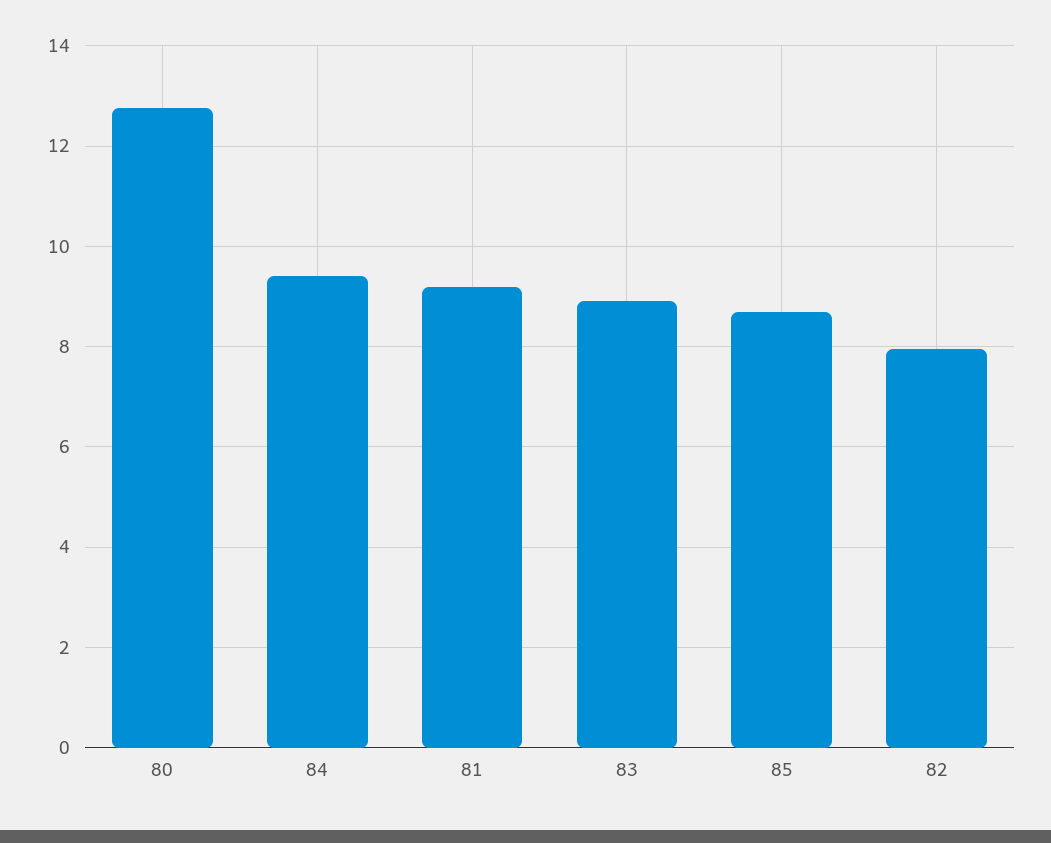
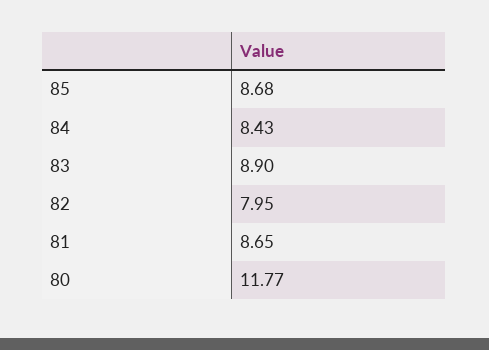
80: 12.8 -> 11.77
84: 9.4 -> 8.43
81: 9.2 -> 8.65

